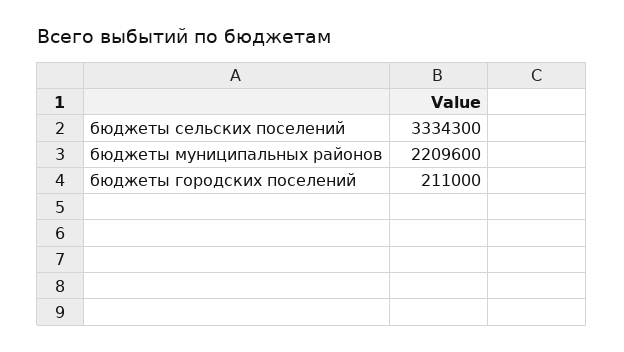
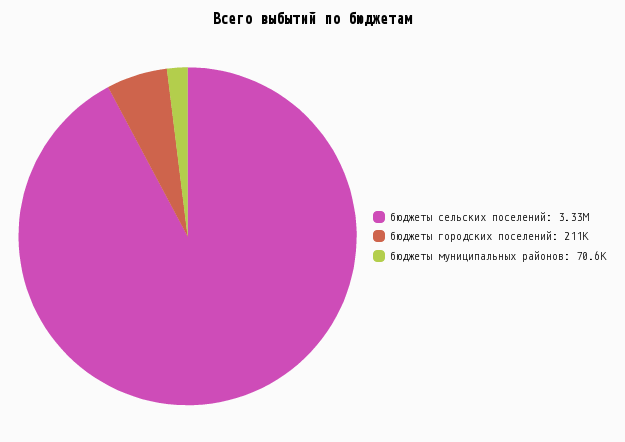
бюджеты муниципальных районов: 2209600 -> 70600

